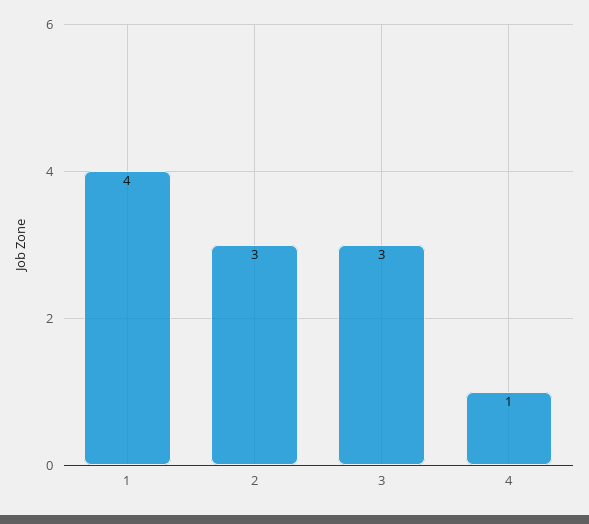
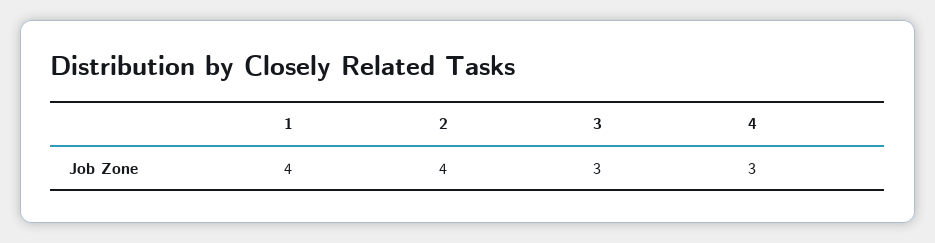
2: 3 -> 4
4: 1 -> 3

